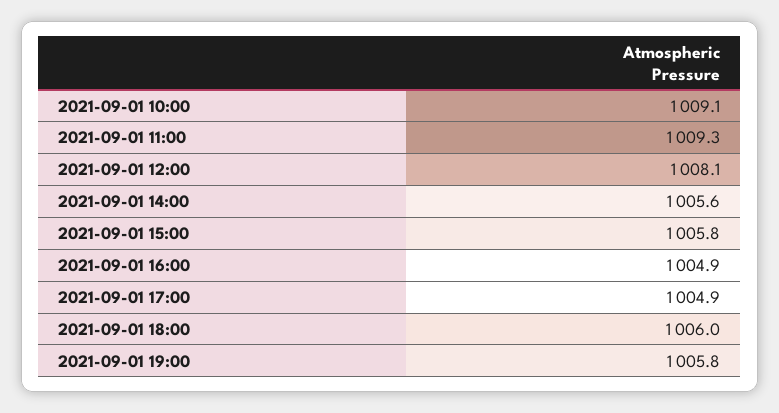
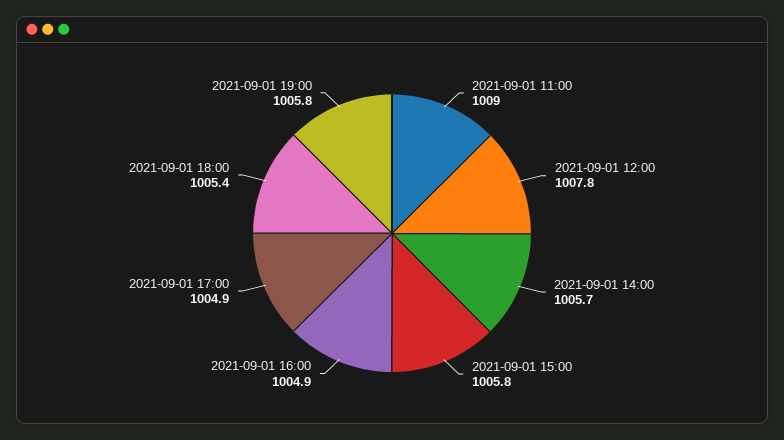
2021-09-01 10:00: 1009.1 -> none
2021-09-01 11:00: 1009.3 -> 1009
2021-09-01 12:00: 1008.1 -> 1007.8
2021-09-01 14:00: 1005.6 -> 1005.7
2021-09-01 18:00: 1006 -> 1005.4

